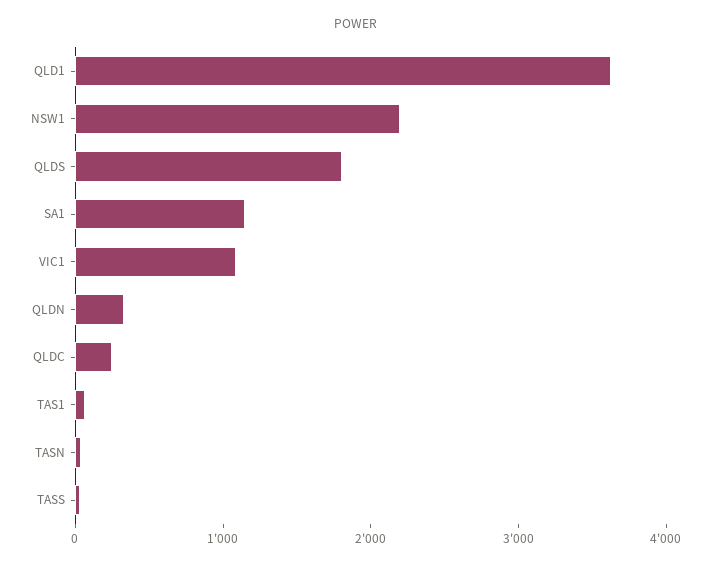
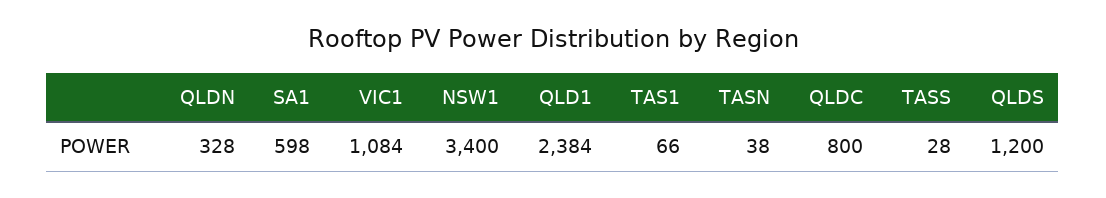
QLD1: 3600 -> 2384
NSW1: 2200 -> 3400
QLDS: 1800 -> 1200
SA1: 1200 -> 598
QLDC: 200 -> 800

